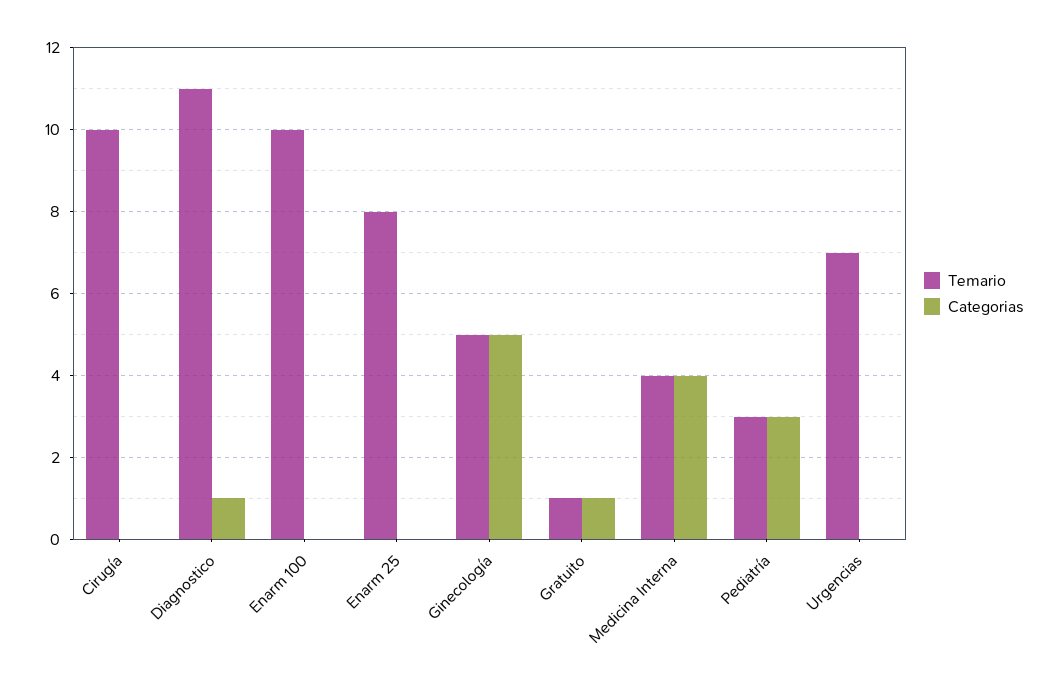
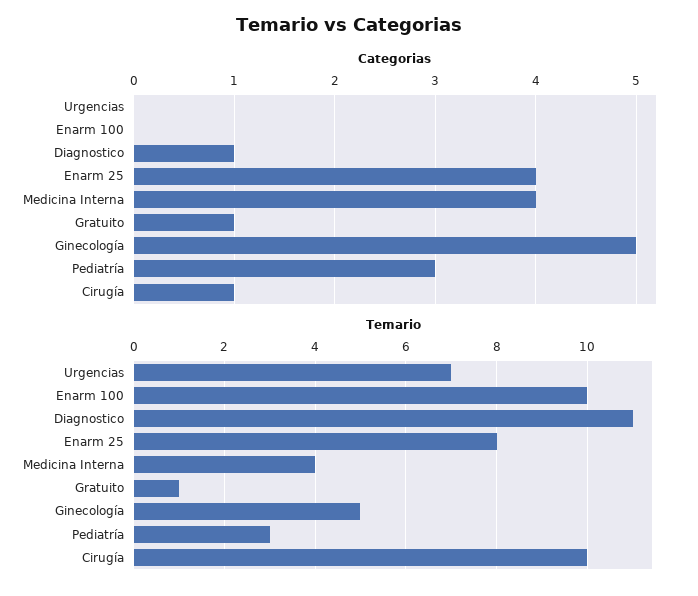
Categorias, Cirugía: 0 -> 1
Categorias, Enarm 25: 0 -> 4

